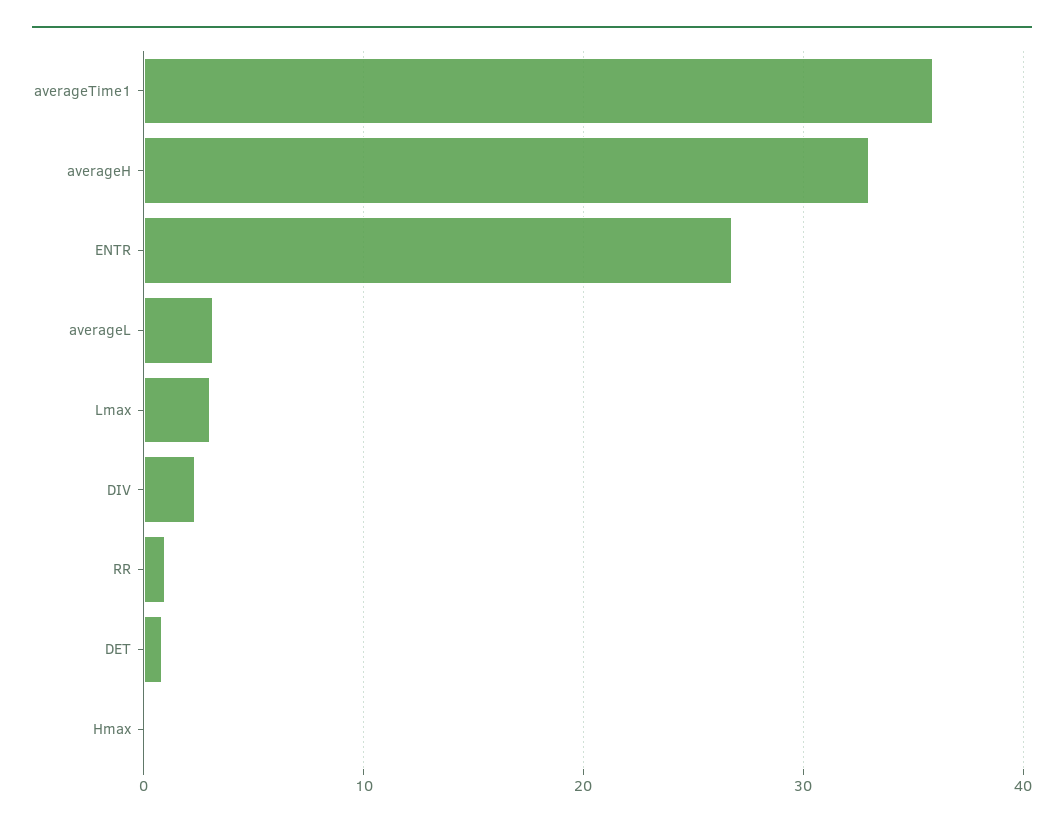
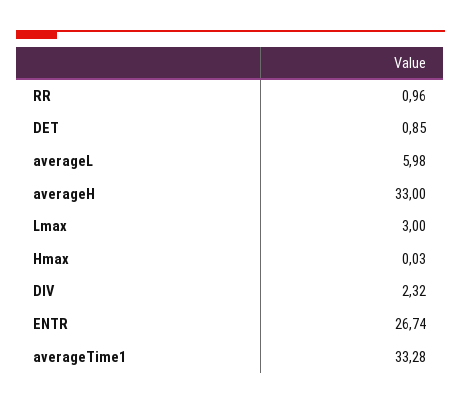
averageTime1: 36 -> 33.28
averageL: 3 -> 5.98

